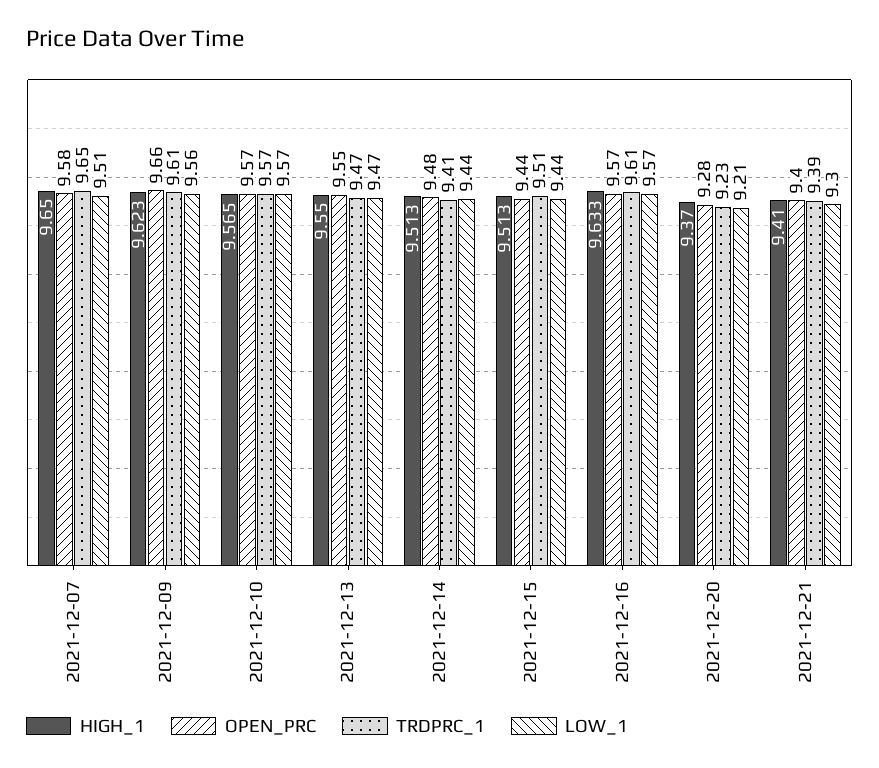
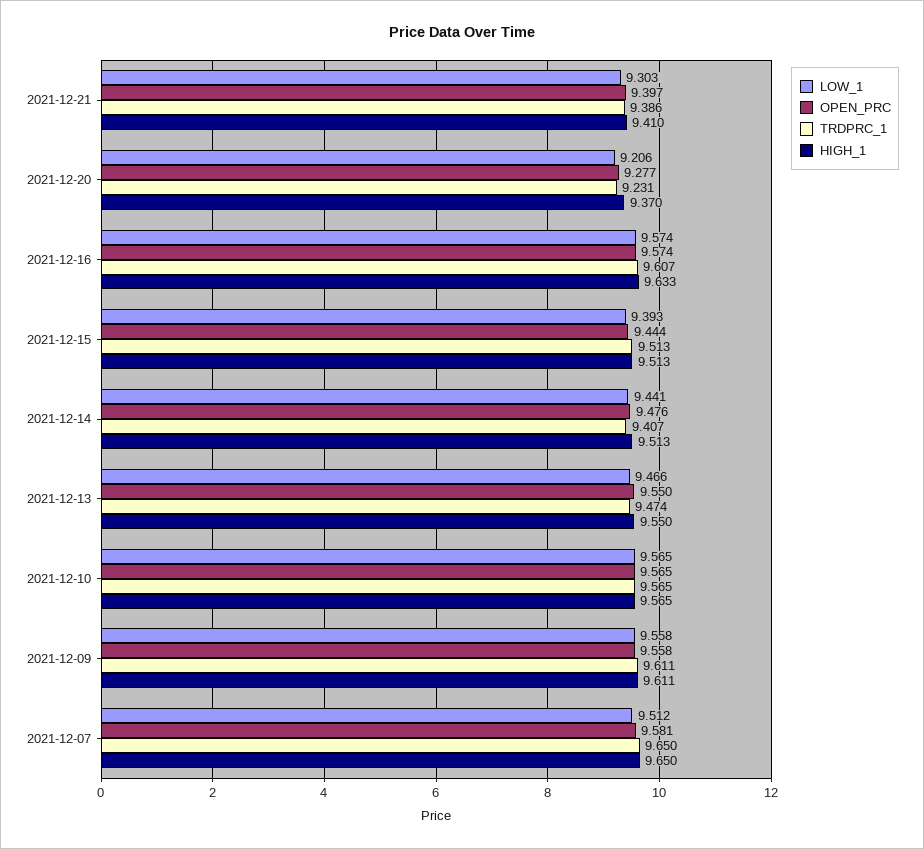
HIGH_1, 2021-12-09: 9.623 -> 9.611
OPEN_PRC, 2021-12-09: 9.66 -> 9.558
LOW_1, 2021-12-15: 9.44 -> 9.393

